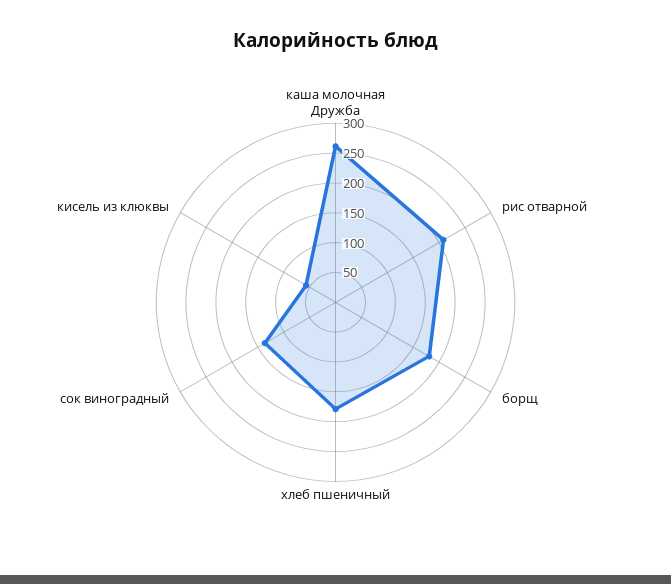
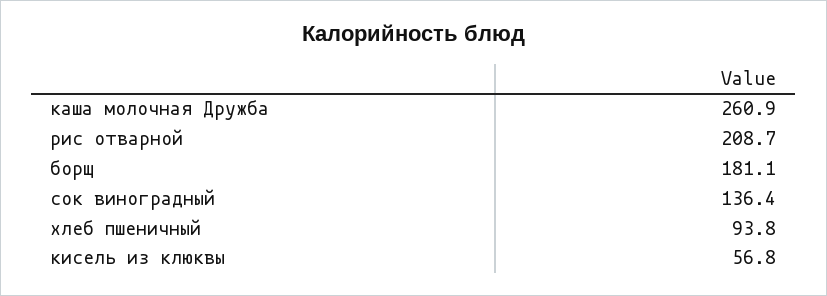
хлеб пшеничный: 175 -> 93.8

